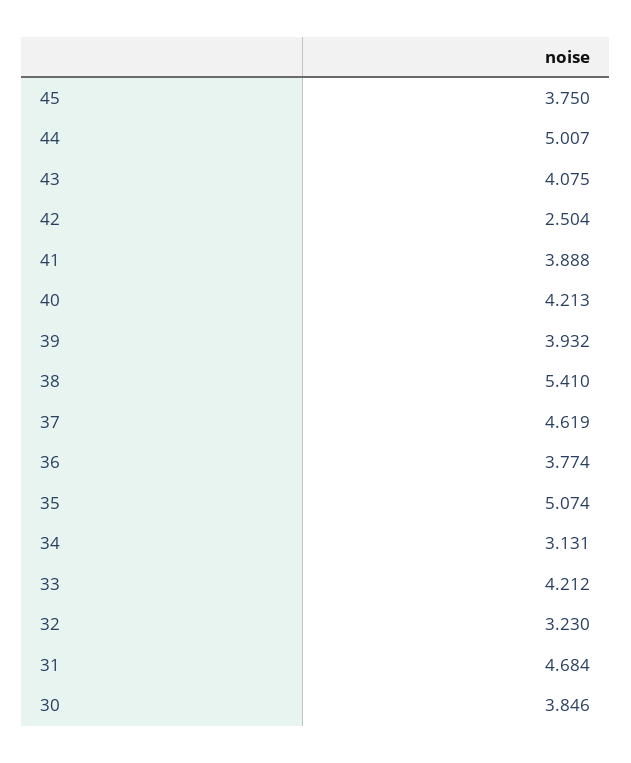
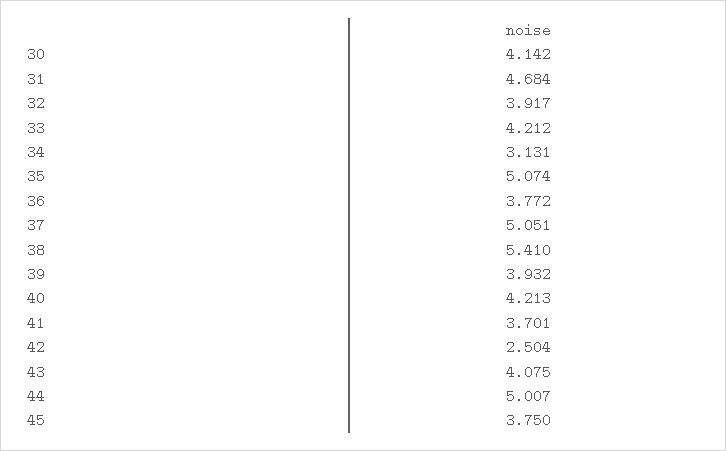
41: 3.888 -> 3.701
37: 4.619 -> 5.051
36: 3.774 -> 3.772
32: 3.23 -> 3.917
30: 3.846 -> 4.142

